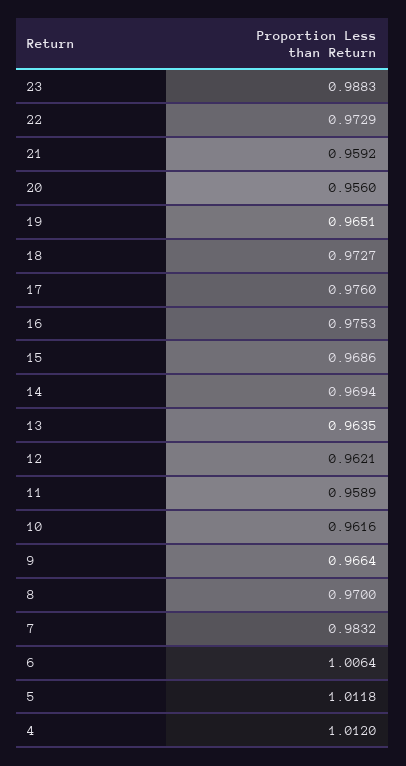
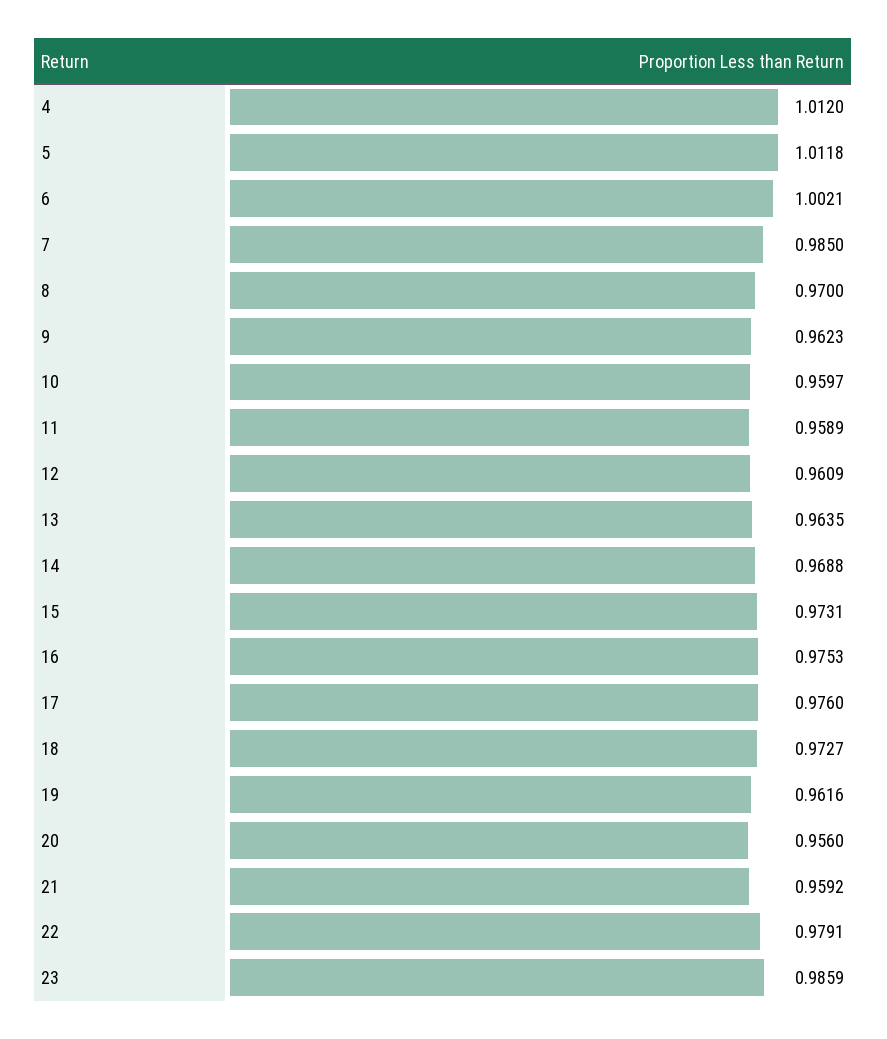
23: 0.9883 -> 0.9859
22: 0.9729 -> 0.9791
19: 0.9651 -> 0.9616
15: 0.9686 -> 0.9731
14: 0.9694 -> 0.9688
12: 0.9621 -> 0.9609
10: 0.9616 -> 0.9597
9: 0.9664 -> 0.9623
7: 0.9832 -> 0.985
6: 1.0064 -> 1.0021

